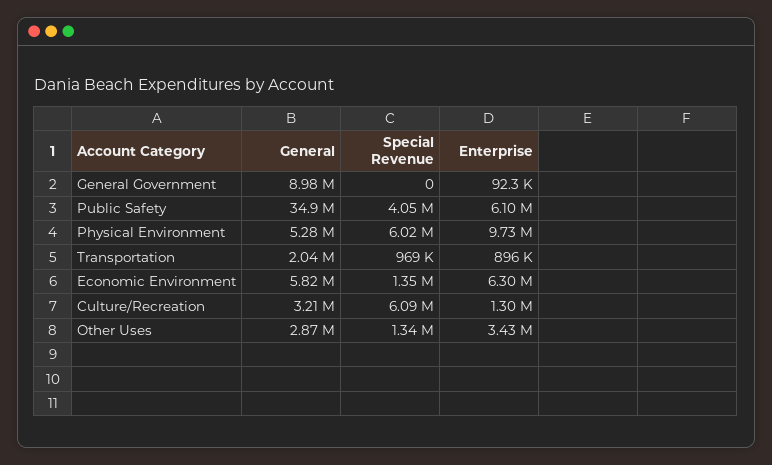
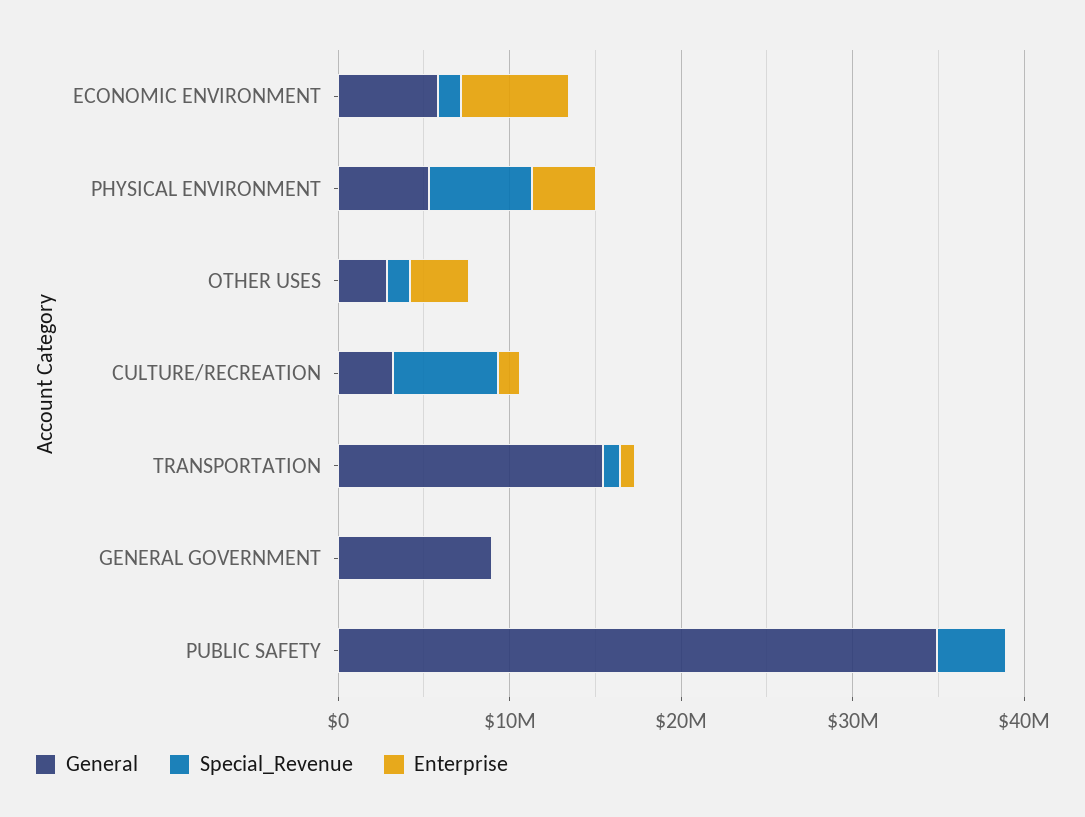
Enterprise, Public Safety: 6100000 -> 0
Enterprise, Physical Environment: 9730000 -> 4000000
General, Transportation: 2040000 -> 16000000

